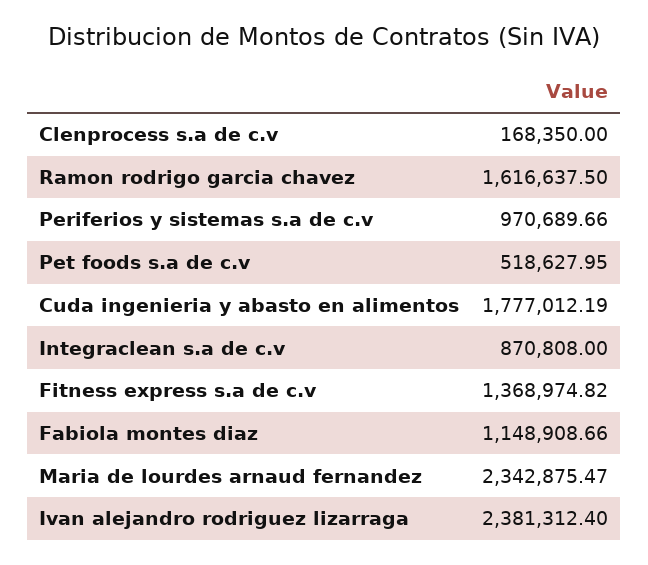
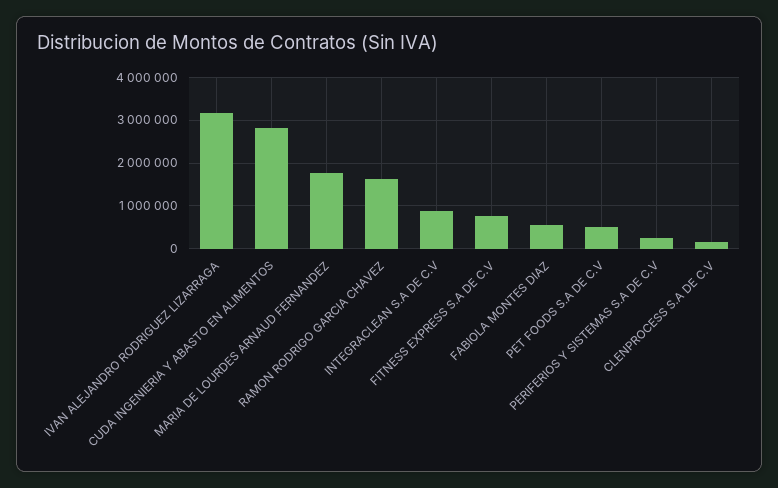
Periferios y sistemas s.a de c.v: 970689.66 -> 200000
Cuda ingenieria y abasto en alimentos: 1777012.19 -> 2800000
Fitness express s.a de c.v: 1368974.82 -> 800000
Fabiola montes diaz: 1148908.66 -> 600000
Maria de lourdes arnaud fernandez: 2342875.47 -> 1800000
Ivan alejandro rodriguez lizarraga: 2381312.4 -> 3200000

